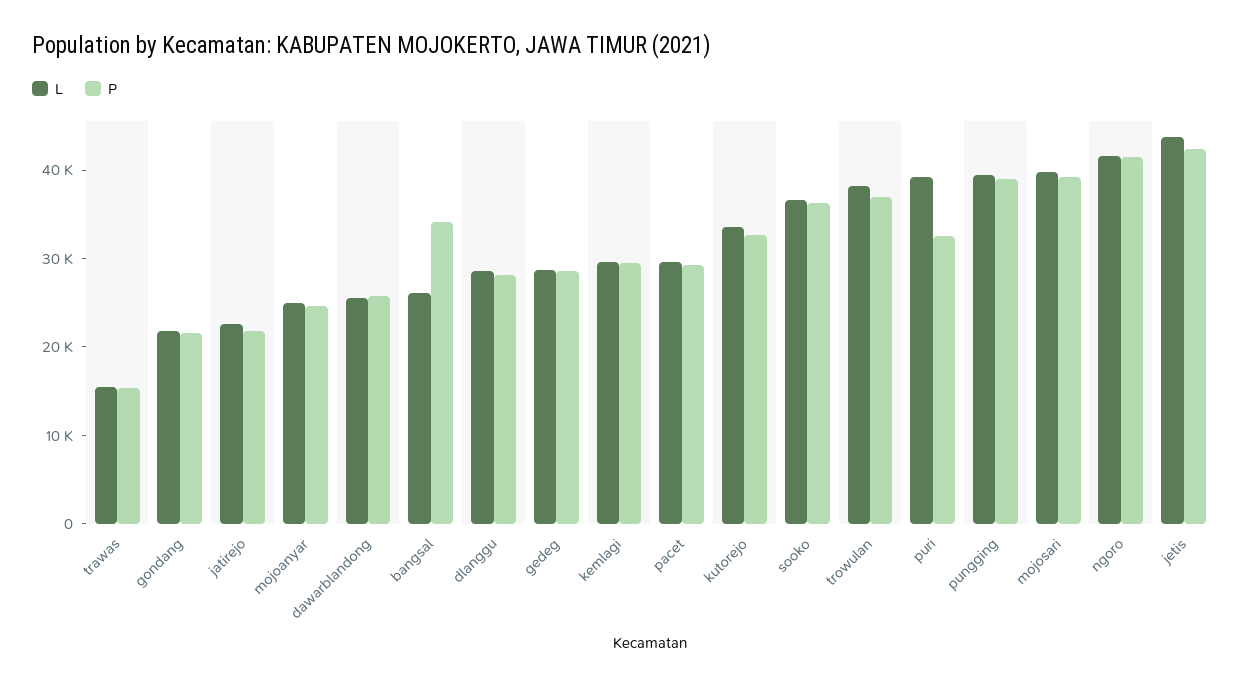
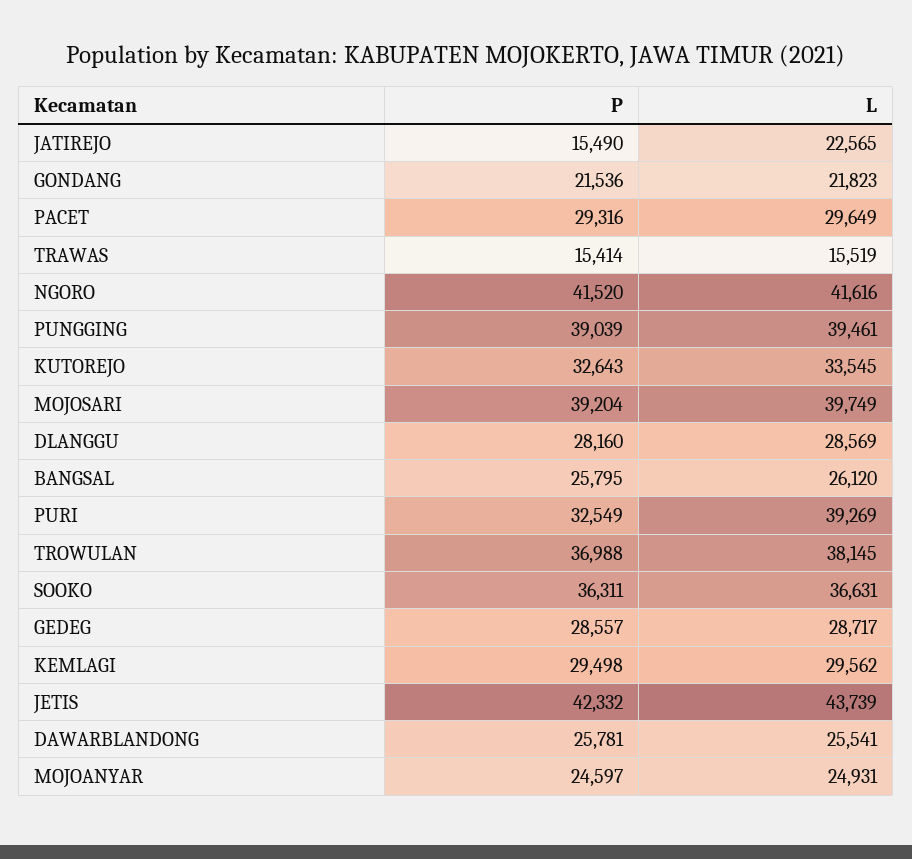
P, jatirejo: 22000 -> 15490
P, bangsal: 34000 -> 25795

